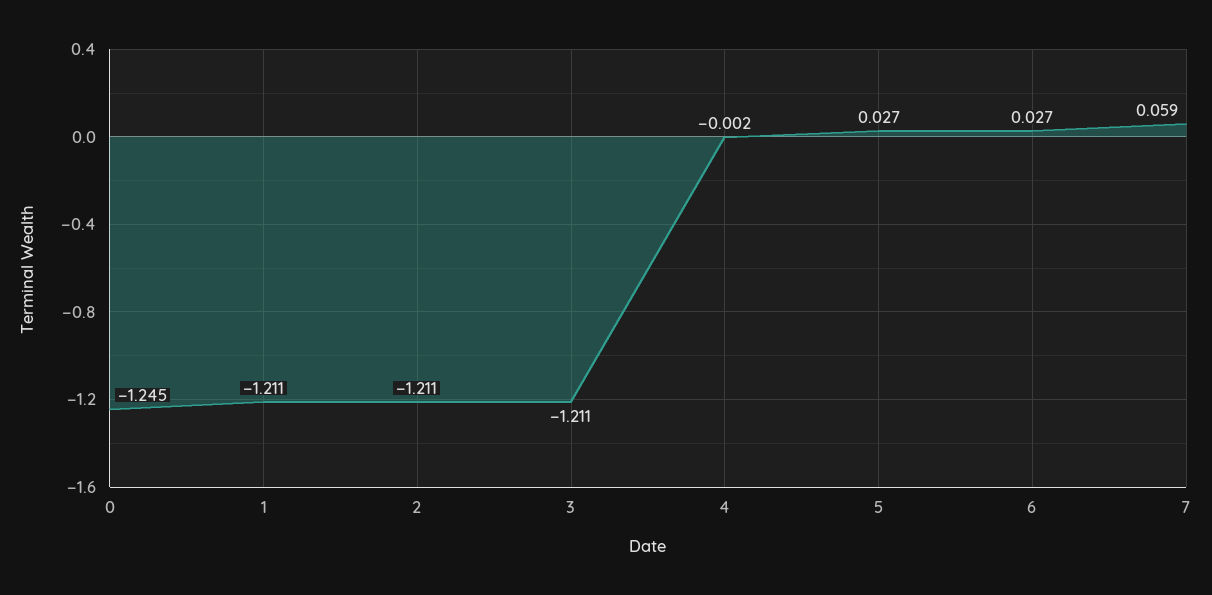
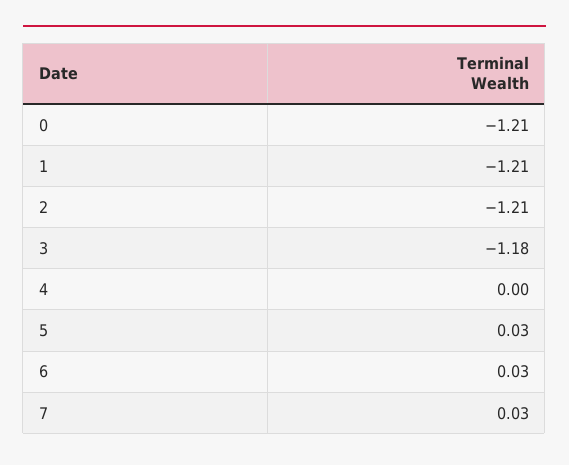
0: -1.245 -> -1.21
3: -1.211 -> -1.18
7: 0.059 -> 0.03

